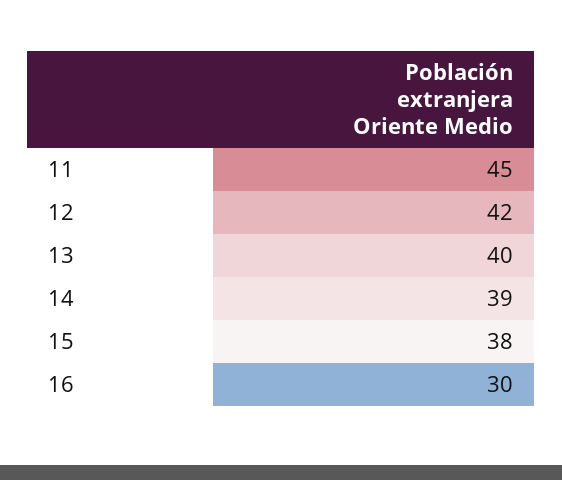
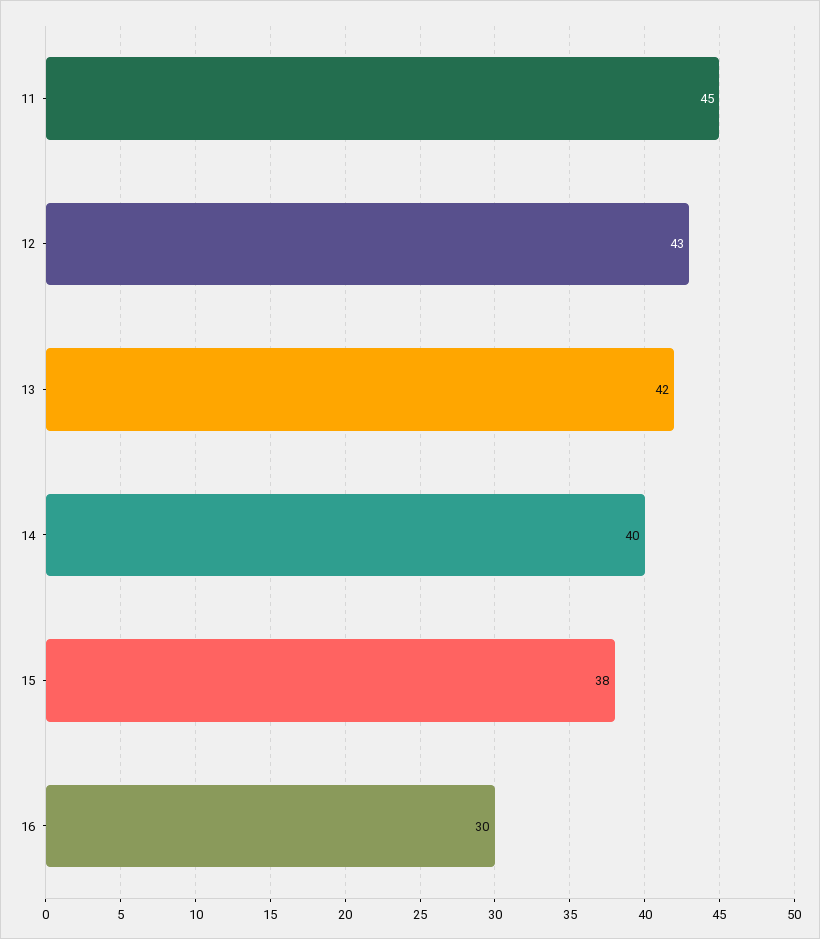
12: 42 -> 43
13: 40 -> 42
14: 39 -> 40

